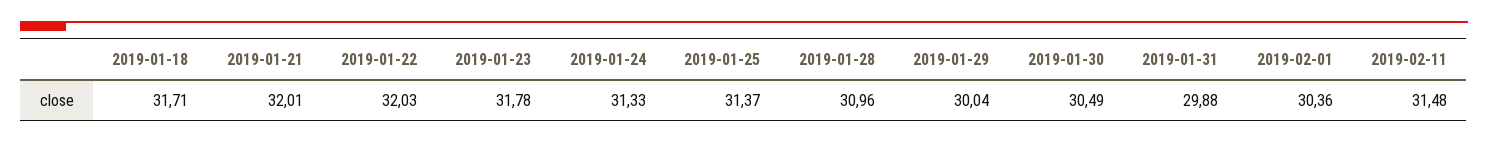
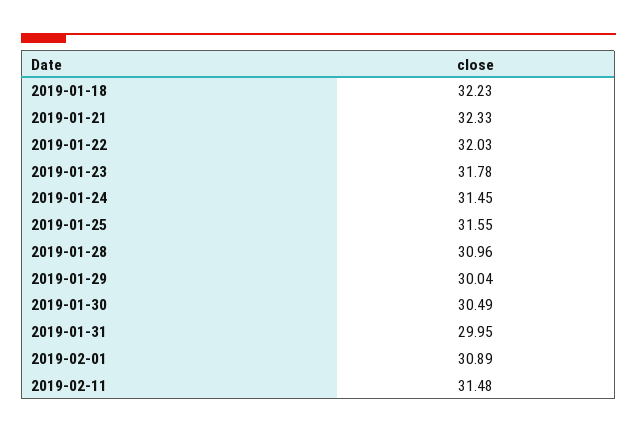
2019-01-18: 31.71 -> 32.23
2019-01-21: 32.01 -> 32.33
2019-01-24: 31.33 -> 31.45
2019-01-25: 31.37 -> 31.55
2019-01-31: 29.88 -> 29.95
2019-02-01: 30.36 -> 30.89

